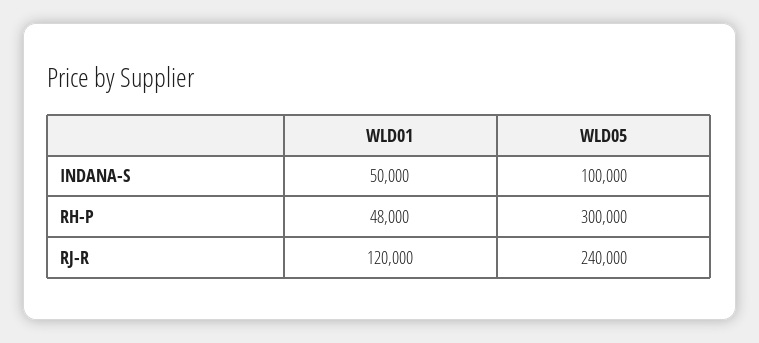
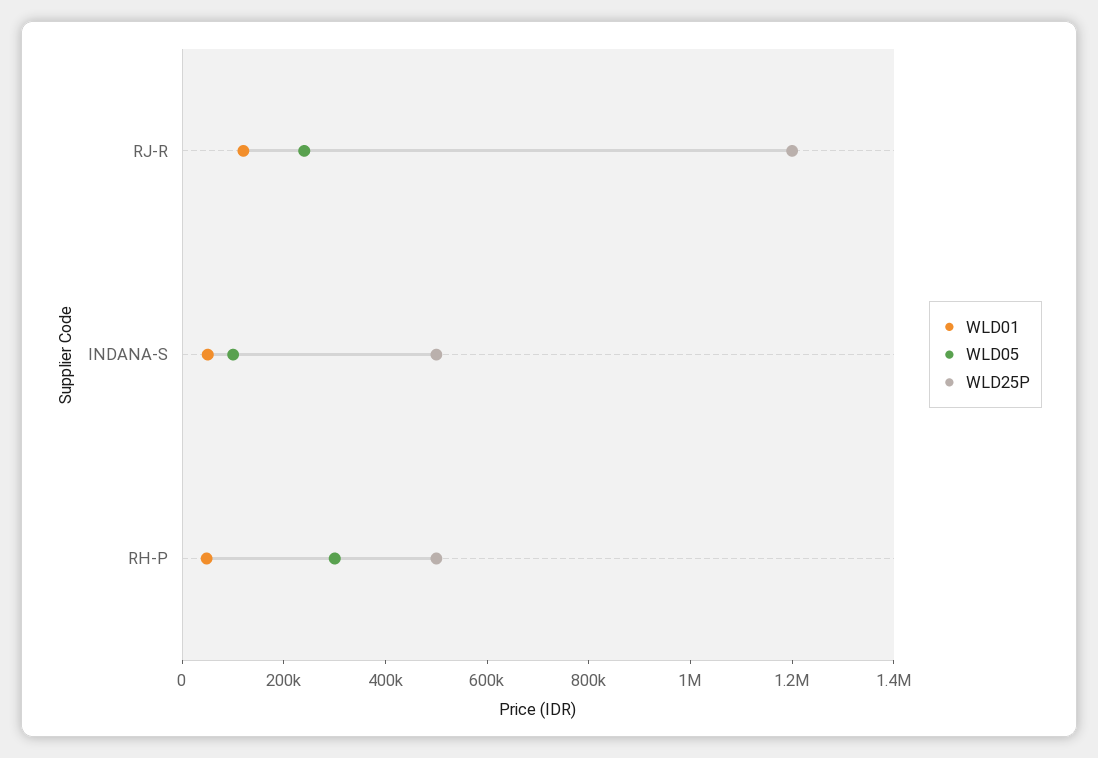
WLD25P, RJ-R: none -> 1200000
WLD25P, INDANA-S: none -> 500000
WLD25P, RH-P: none -> 500000

